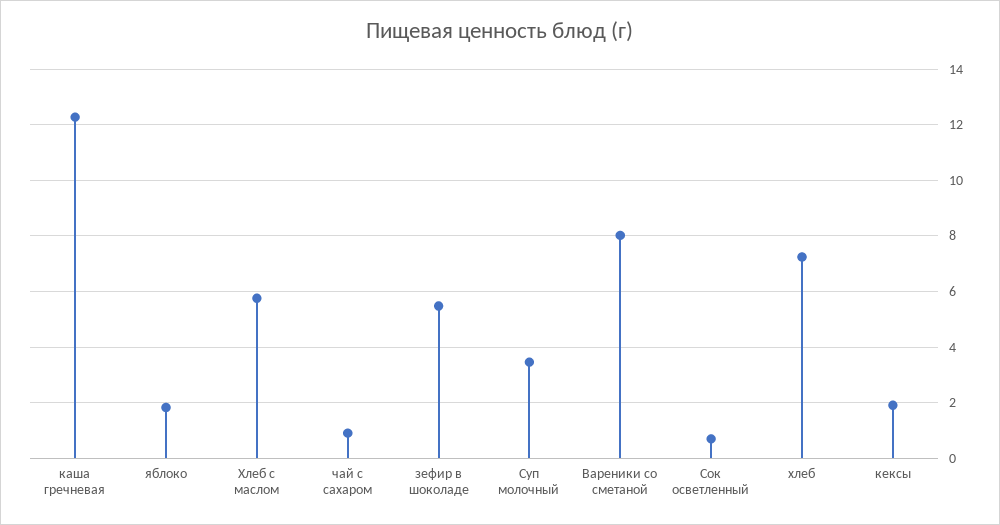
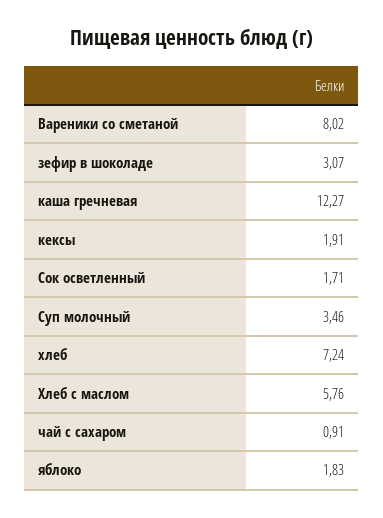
зефир в шоколаде: 5.5 -> 3.07
Сок осветленный: 0.75 -> 1.71

